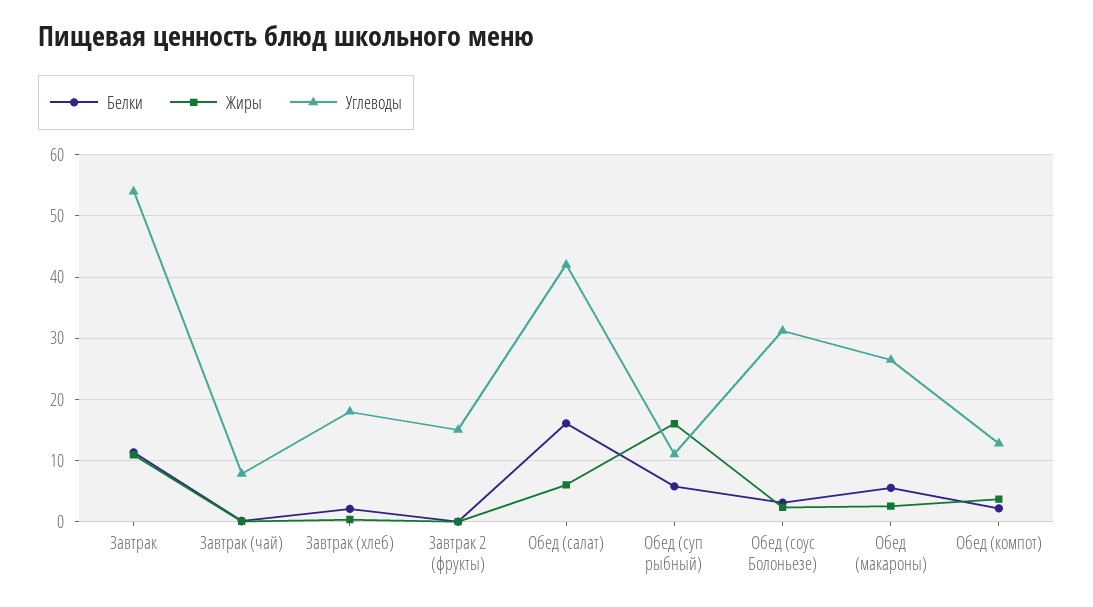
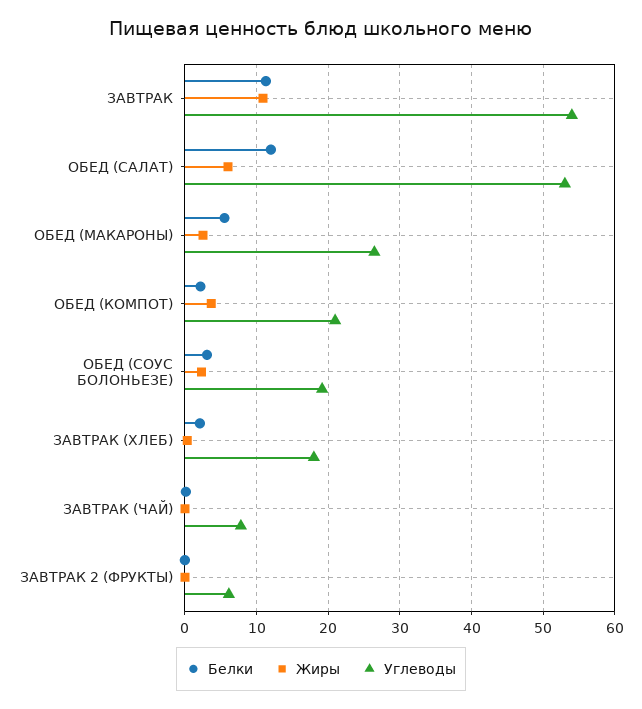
Углеводы, Завтрак 2 (фрукты): 15 -> 6
Белки, Обед (салат): 16 -> 12
Углеводы, Обед (салат): 42 -> 53
Белки, Обед (суп рыбный): 6 -> none
Жиры, Обед (суп рыбный): 16 -> none
Углеводы, Обед (суп рыбный): 11 -> none
Углеводы, Обед (соус Болоньезе): 31 -> 19
Углеводы, Обед (компот): 13 -> 21

